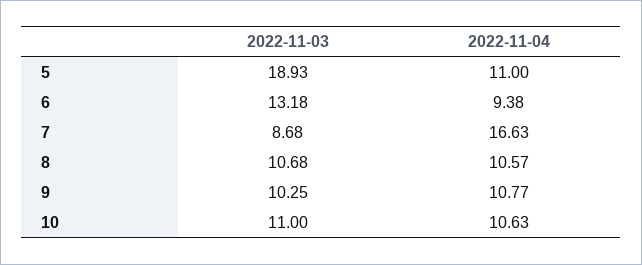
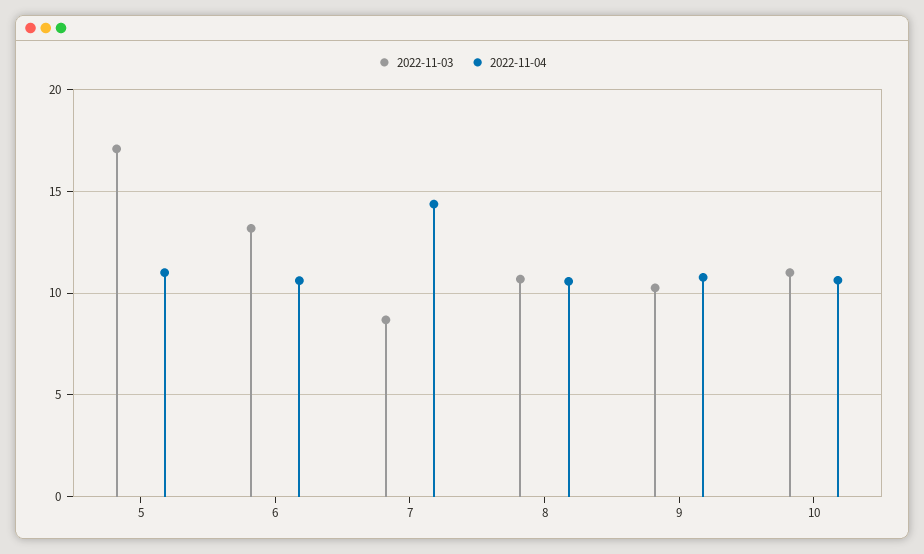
2022-11-03, 5: 18.93 -> 17
2022-11-04, 6: 9.38 -> 10.5
2022-11-04, 7: 16.63 -> 14.5

